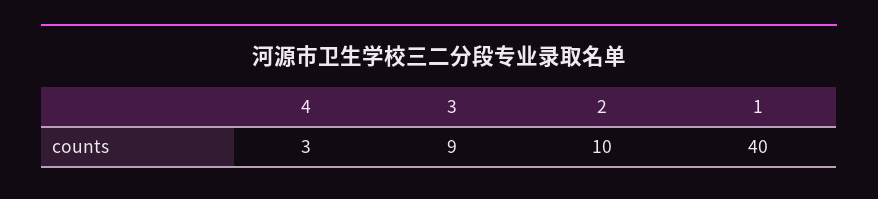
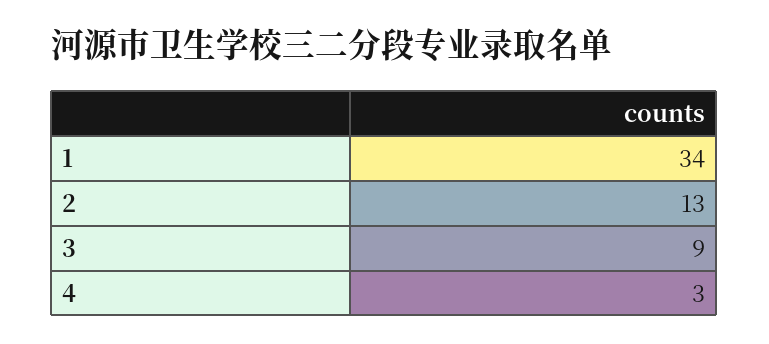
2: 10 -> 13
1: 40 -> 34

